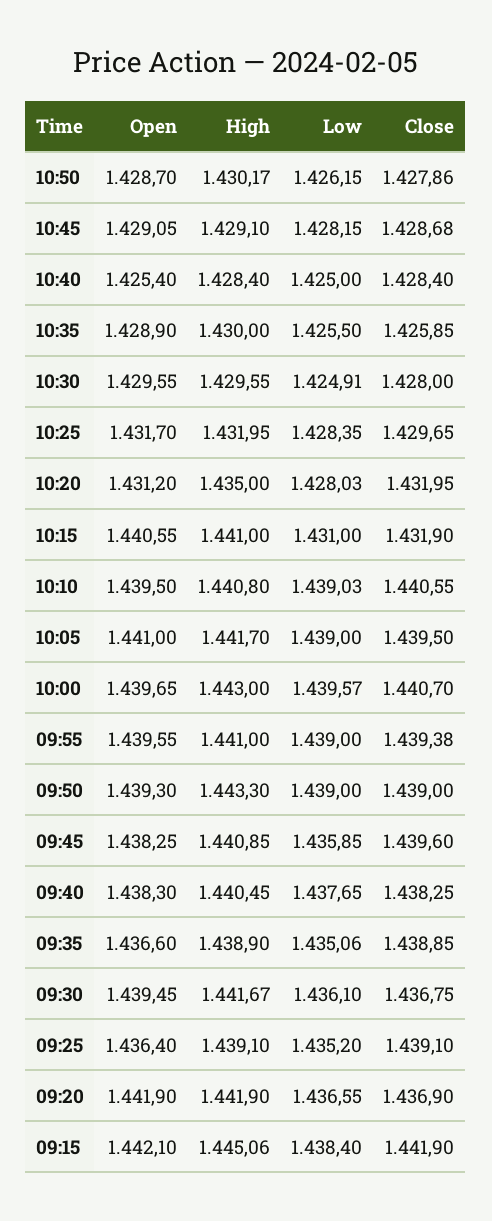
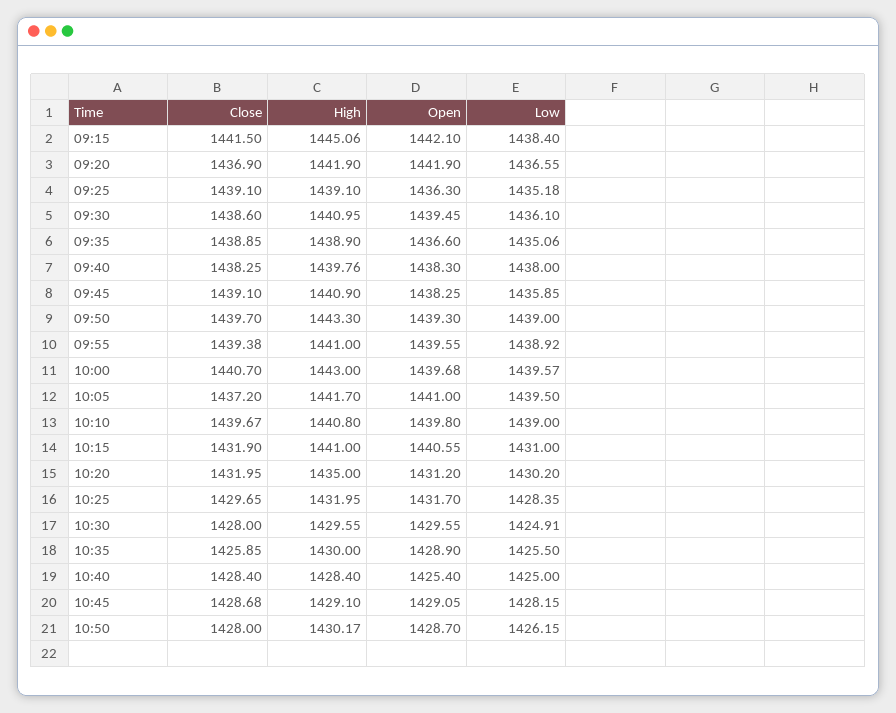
Close, 10:50: 1427.86 -> 1428
Low, 10:20: 1428.03 -> 1430.2
Open, 10:10: 1439.5 -> 1439.8
Low, 10:10: 1439.03 -> 1439
Close, 10:10: 1440.55 -> 1439.67
Low, 10:05: 1439 -> 1439.5
Close, 10:05: 1439.5 -> 1437.2
Open, 10:00: 1439.65 -> 1439.68
Low, 09:55: 1439 -> 1438.92
Close, 09:50: 1439 -> 1439.7
High, 09:45: 1440.85 -> 1440.9
Close, 09:45: 1439.6 -> 1439.1
High, 09:40: 1440.45 -> 1439.76
Low, 09:40: 1437.65 -> 1438
High, 09:30: 1441.67 -> 1440.95
Close, 09:30: 1436.75 -> 1438.6
Open, 09:25: 1436.4 -> 1436.3
Low, 09:25: 1435.2 -> 1435.18
Close, 09:15: 1441.9 -> 1441.5

